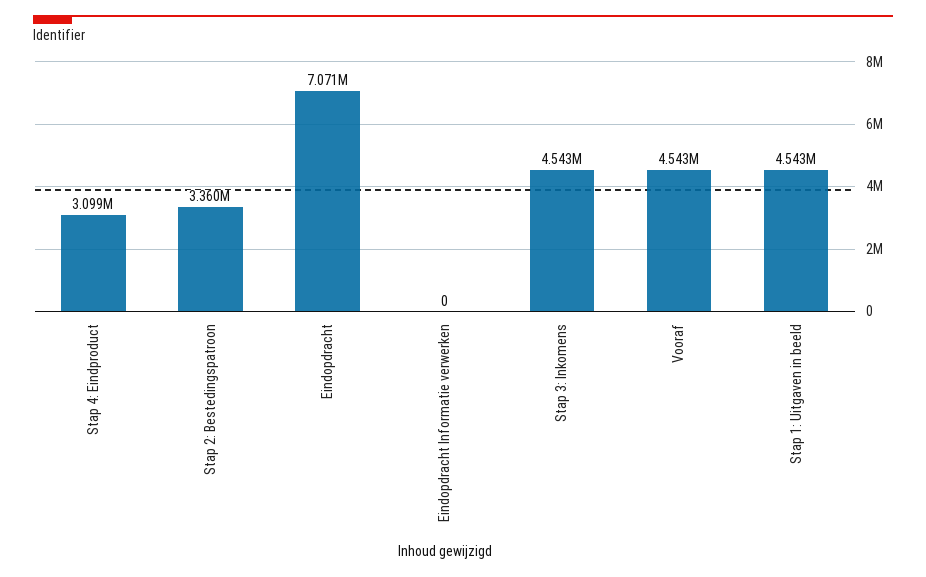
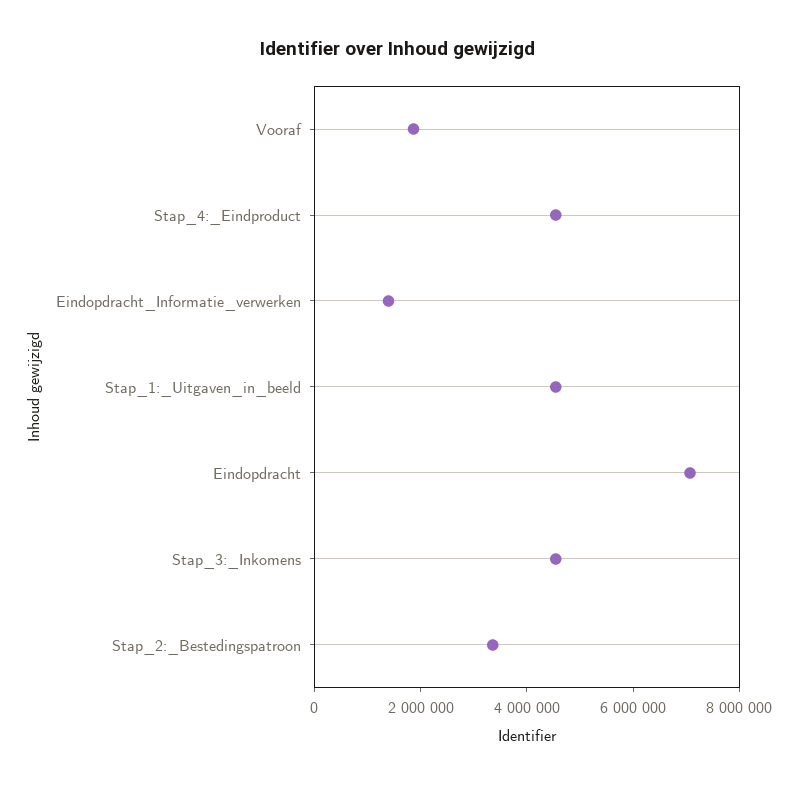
Stap 4: Eindproduct: 3099000 -> 4500000
Eindopdracht Informatie verwerken: 0 -> 1500000
Vooraf: 4543000 -> 2000000

